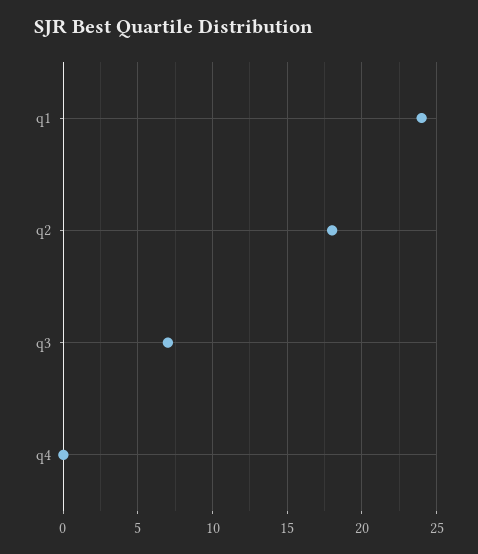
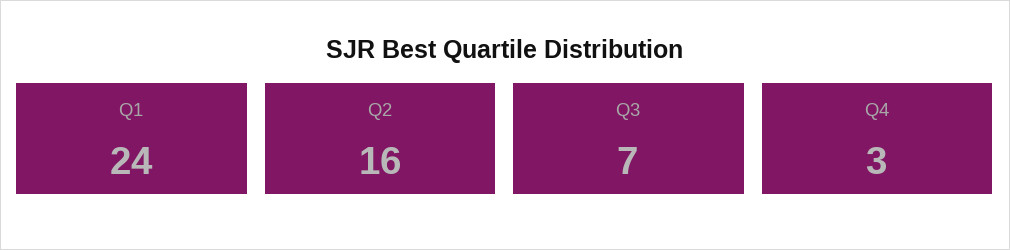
q2: 18 -> 16
q4: 0 -> 3

